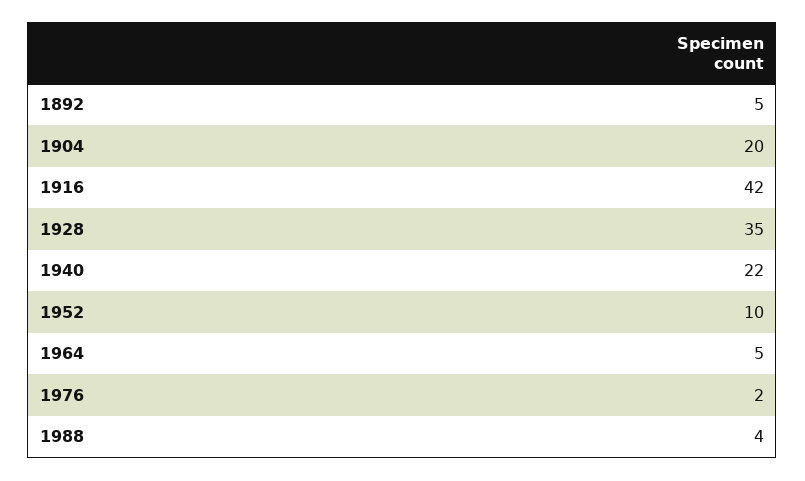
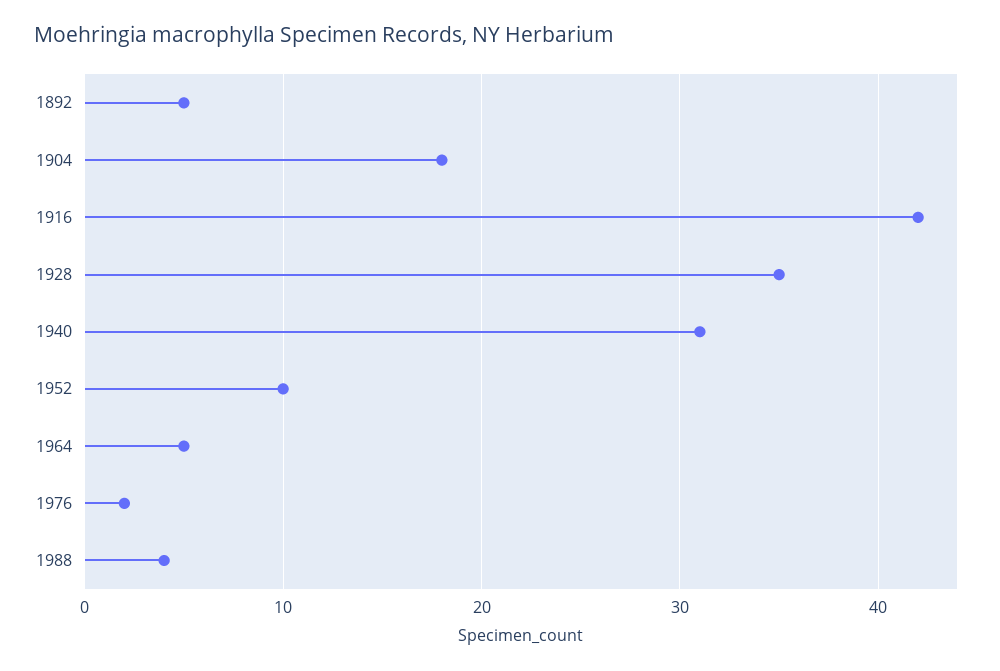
1904: 20 -> 18
1940: 22 -> 31

